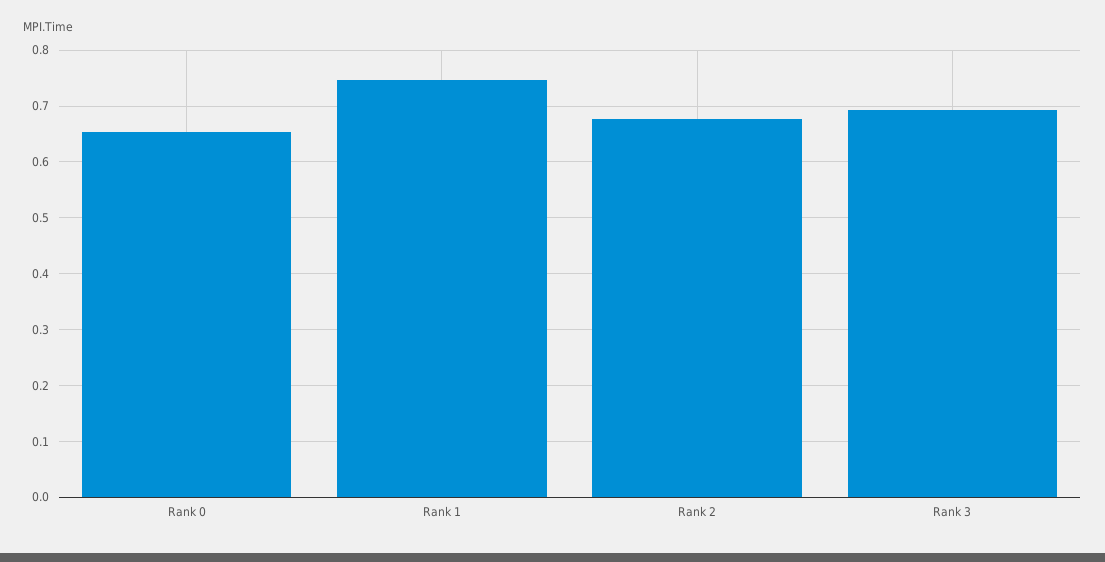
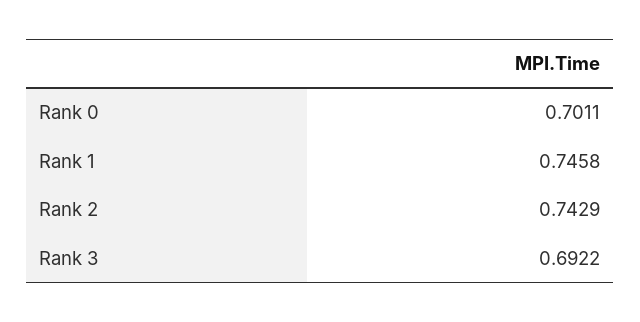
Rank 0: 0.66 -> 0.7011
Rank 2: 0.68 -> 0.7429

